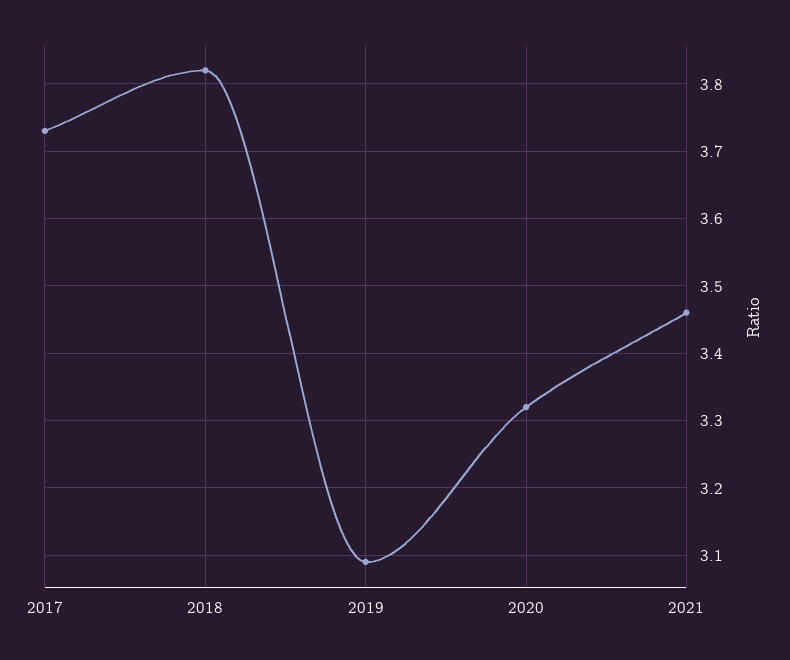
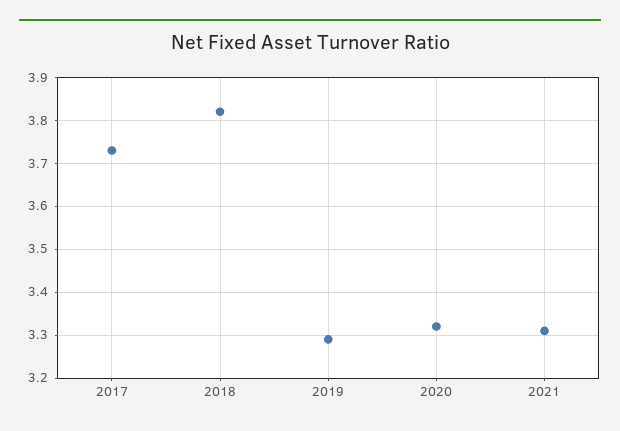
2019: 3.09 -> 3.3
2021: 3.46 -> 3.3

